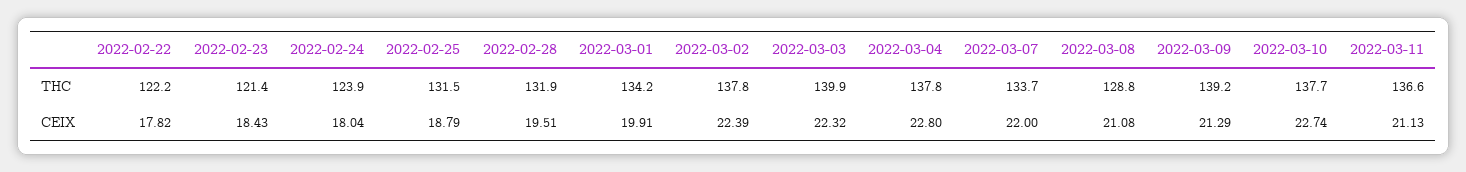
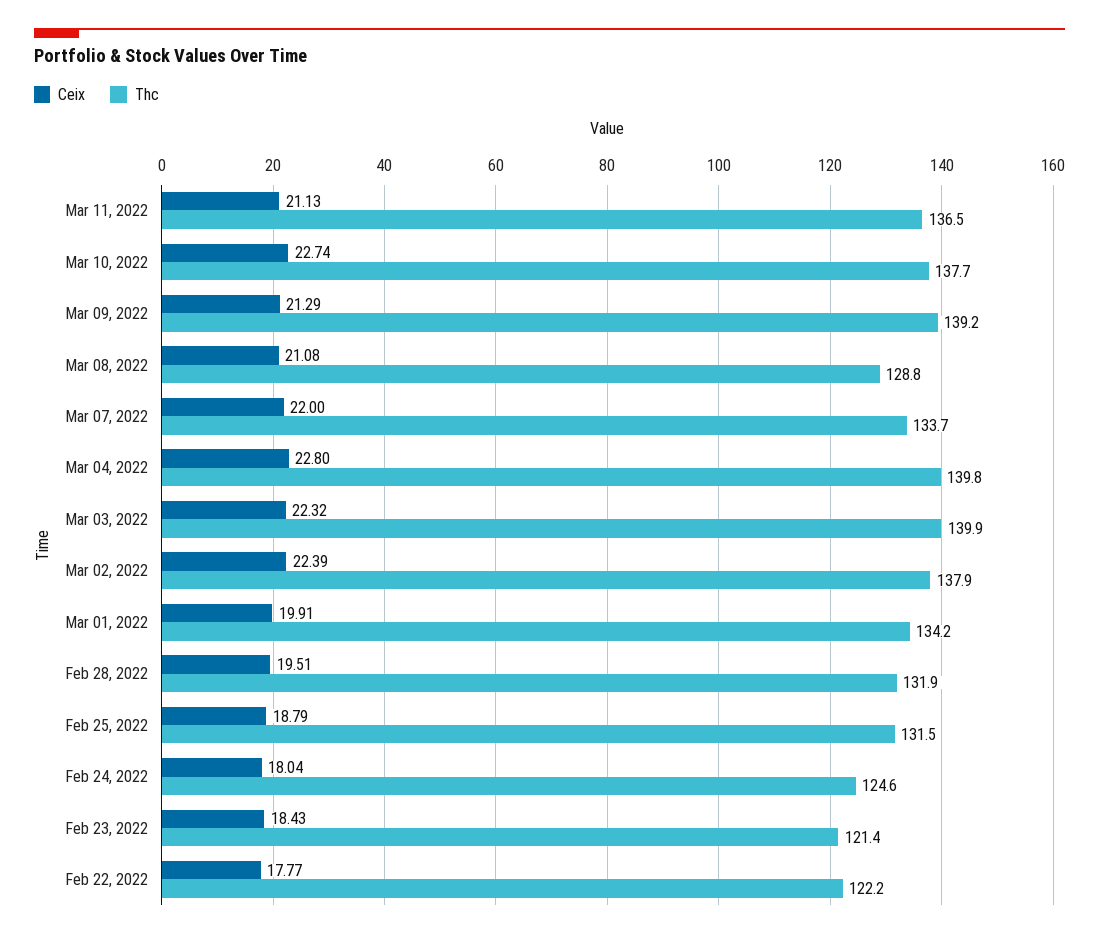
THC, 2022-02-24: 123.9 -> 124.6
THC, 2022-03-02: 137.8 -> 137.9
THC, 2022-03-04: 137.8 -> 139.8
THC, 2022-03-11: 136.6 -> 136.5
CEIX, 2022-02-22: 17.82 -> 17.77

